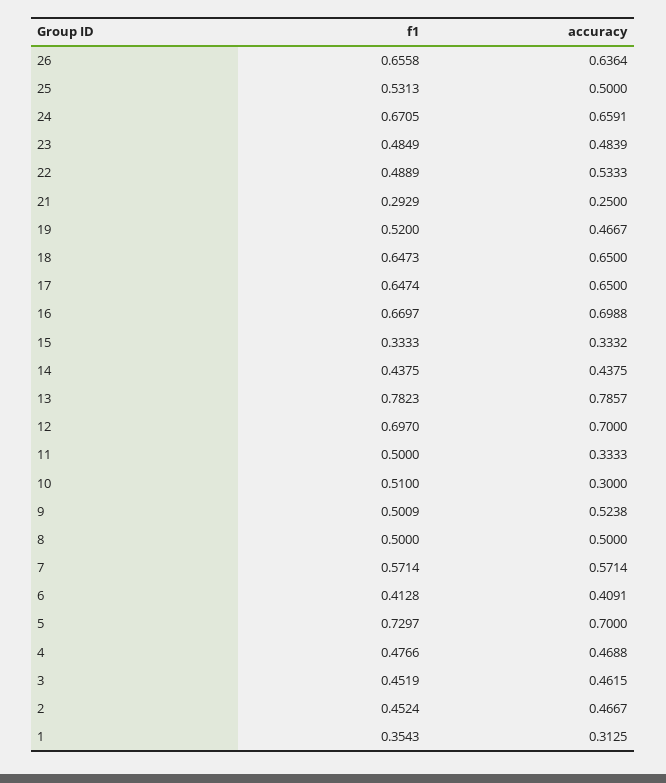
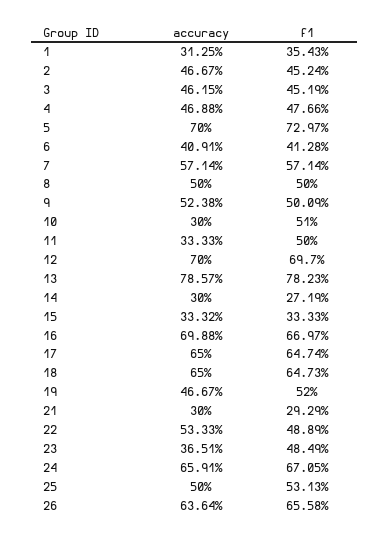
accuracy, 23: 0.4839 -> 0.3651
accuracy, 21: 0.25 -> 0.3
f1, 14: 0.4375 -> 0.2719
accuracy, 14: 0.4375 -> 0.3

